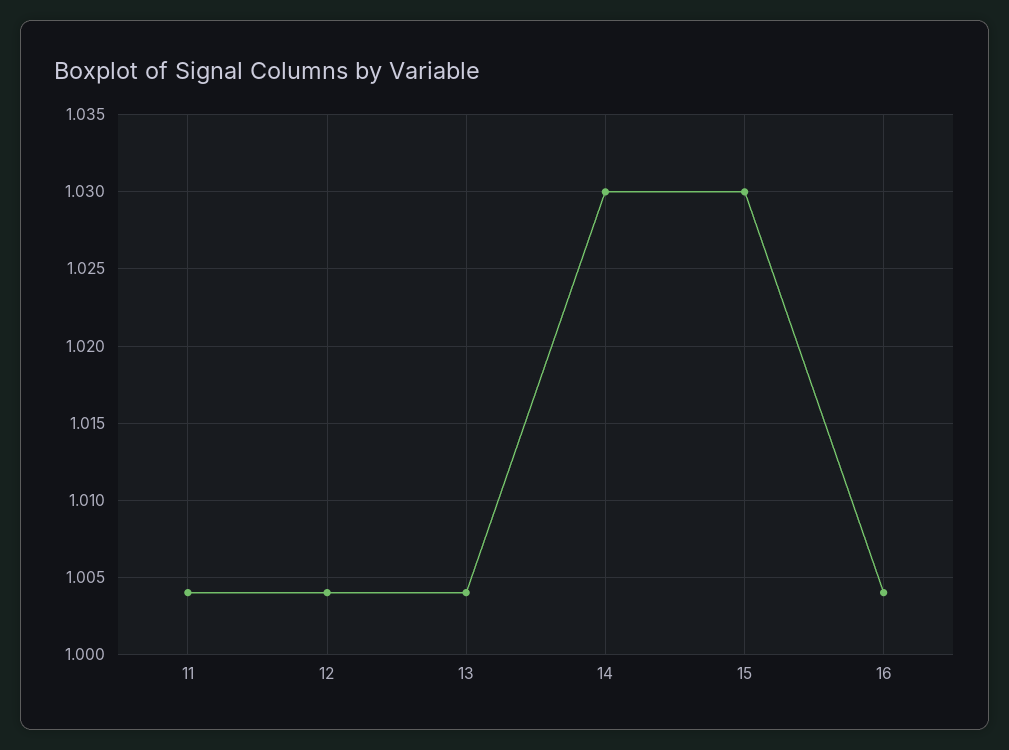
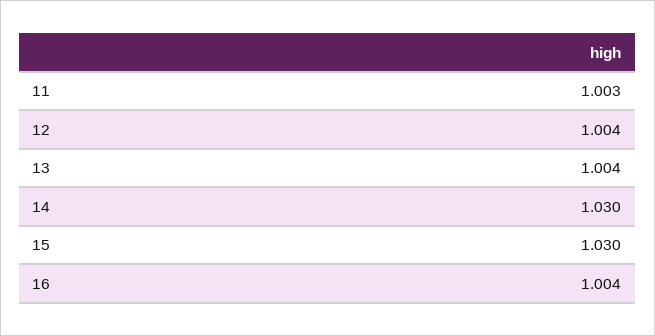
11: 1.004 -> 1.003

